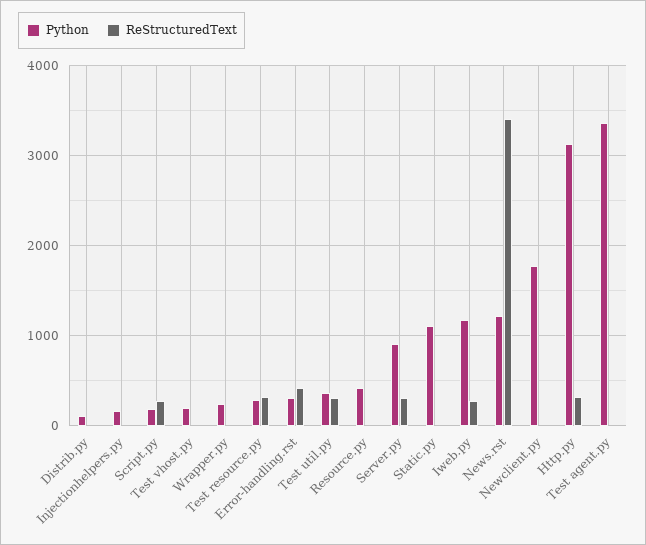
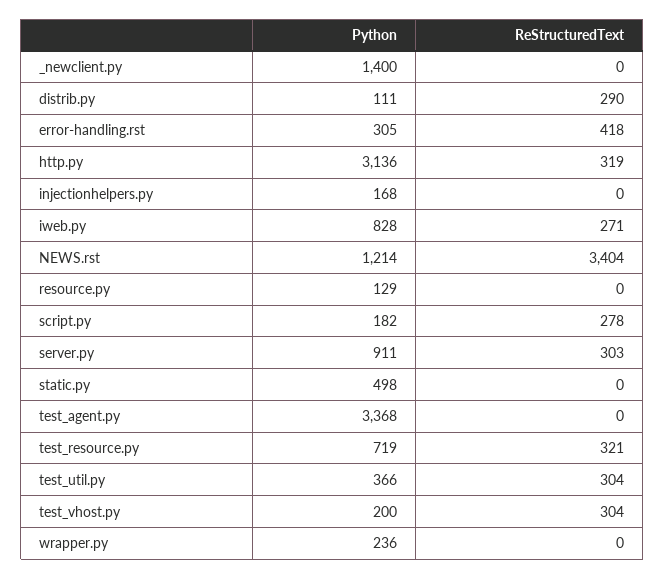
ReStructuredText, Distrib.py: 0 -> 290
ReStructuredText, Test vhost.py: 0 -> 304
Python, Test resource.py: 300 -> 719
Python, Resource.py: 400 -> 129
Python, Static.py: 1100 -> 498
Python, Iweb.py: 1200 -> 828
Python, Newclient.py: 1800 -> 1400

